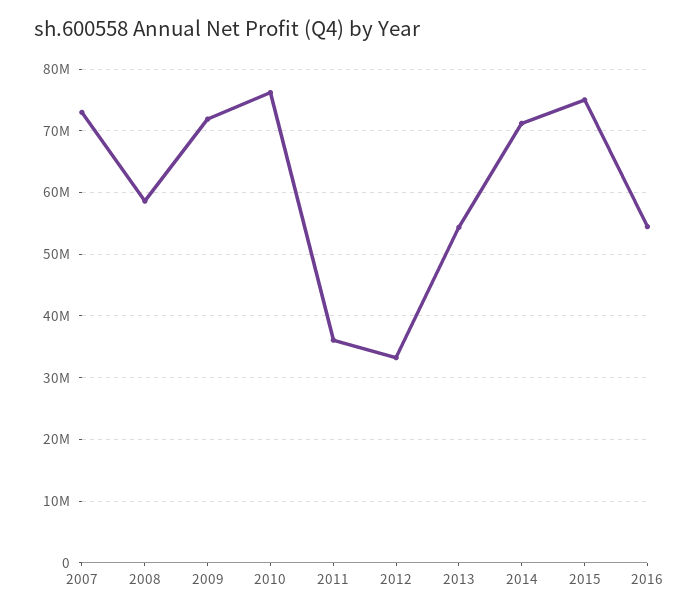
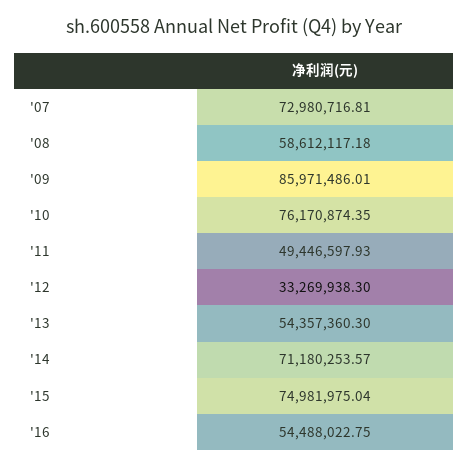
2009: 72000000 -> 85971486.01
2011: 36000000 -> 49446597.93

